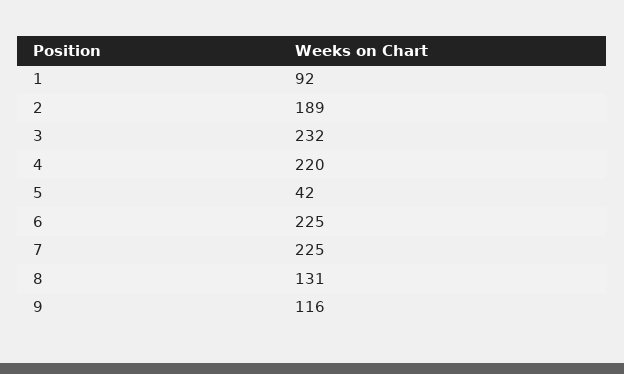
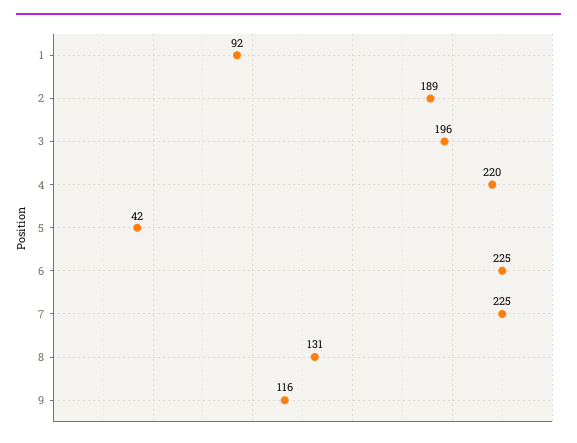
3: 232 -> 196

